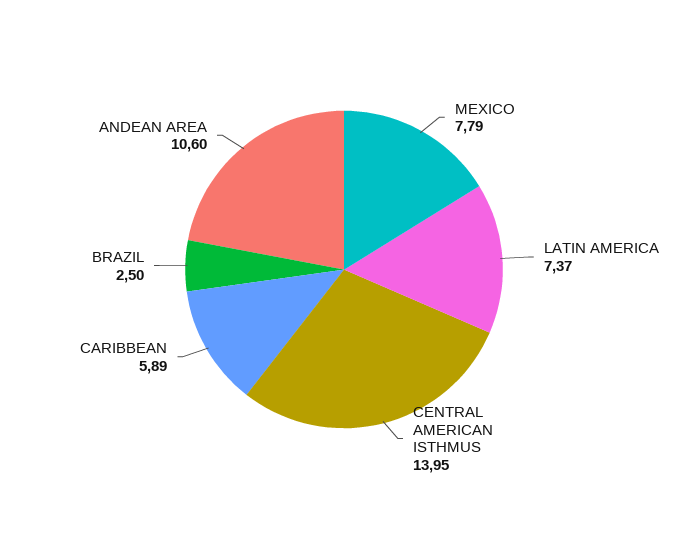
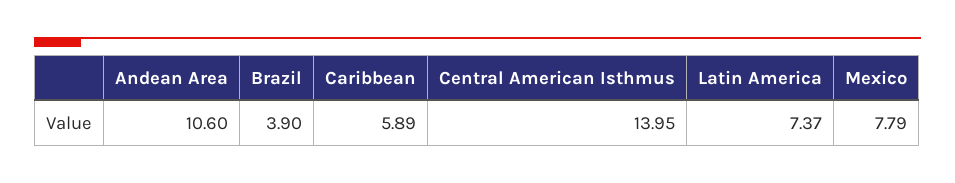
BRAZIL: 2.5 -> 3.9

